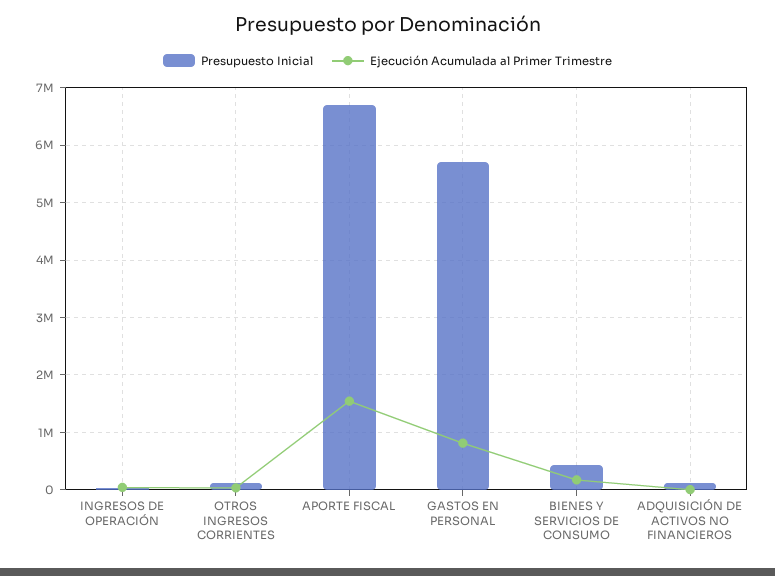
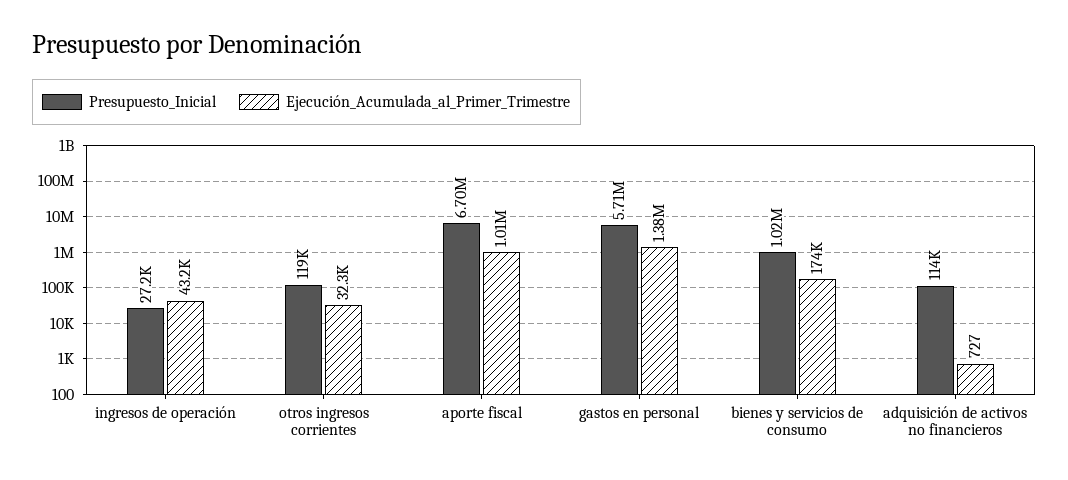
Ejecución Acumulada al Primer Trimestre, APORTE FISCAL: 1600000 -> 1010000
Ejecución Acumulada al Primer Trimestre, GASTOS EN PERSONAL: 800000 -> 1380000
Presupuesto Inicial, BIENES Y SERVICIOS DE CONSUMO: 400000 -> 1020000

